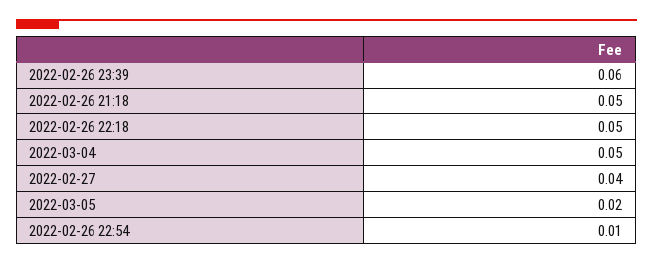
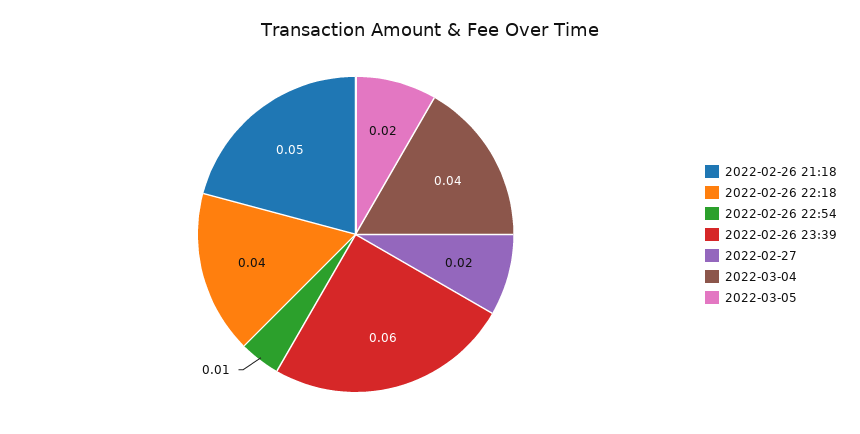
2022-02-26 22:18: 0.05 -> 0.04
2022-03-04: 0.05 -> 0.04
2022-02-27: 0.04 -> 0.02

